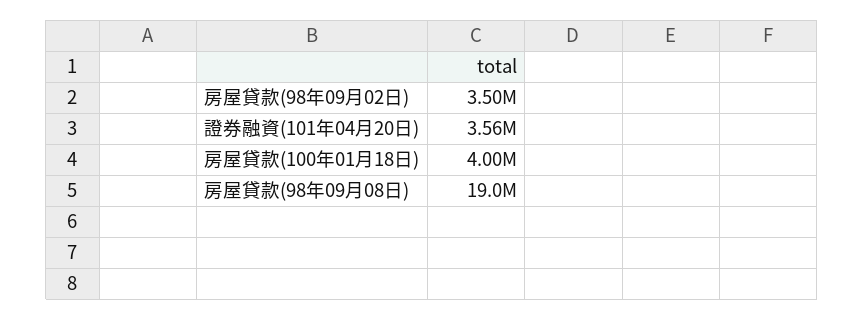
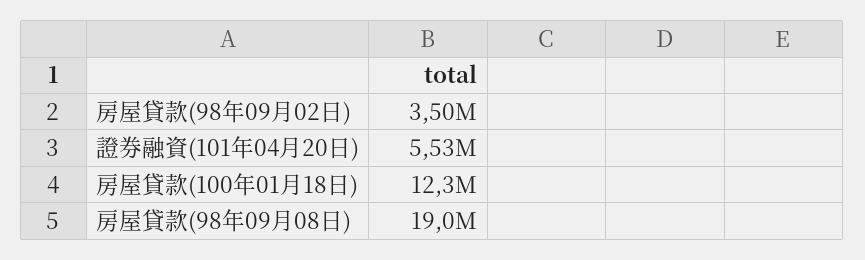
證券融資(101年04月20日): 3560000 -> 5530000
房屋貸款(100年01月18日): 4000000 -> 12300000

